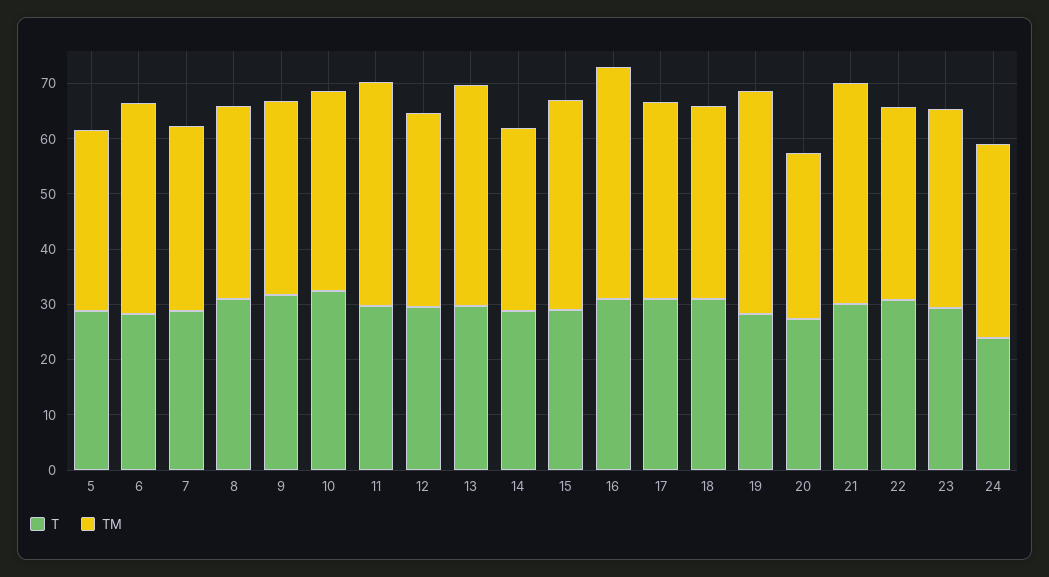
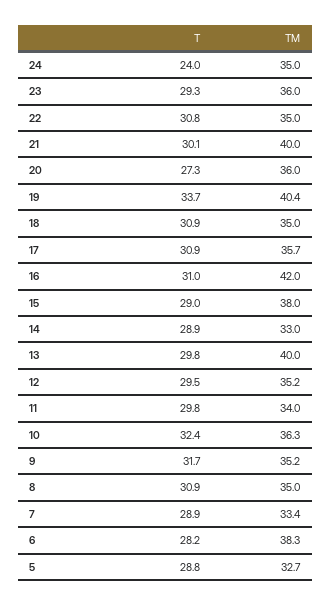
TM, 11: 40 -> 34
T, 19: 28 -> 33.7
TM, 20: 30 -> 36

